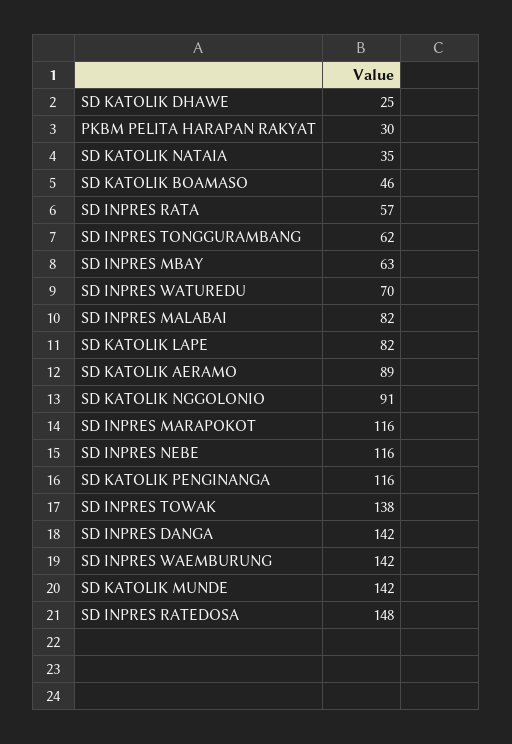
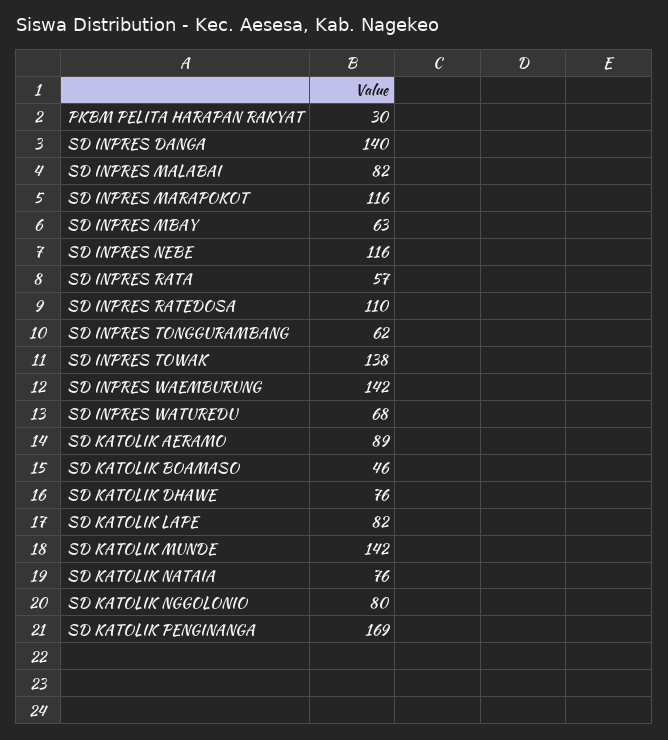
SD KATOLIK DHAWE: 25 -> 76
SD KATOLIK NATAIA: 35 -> 76
SD INPRES WATUREDU: 70 -> 68
SD KATOLIK NGGOLONIO: 91 -> 80
SD KATOLIK PENGINANGA: 116 -> 169
SD INPRES DANGA: 142 -> 140
SD INPRES RATEDOSA: 148 -> 110

